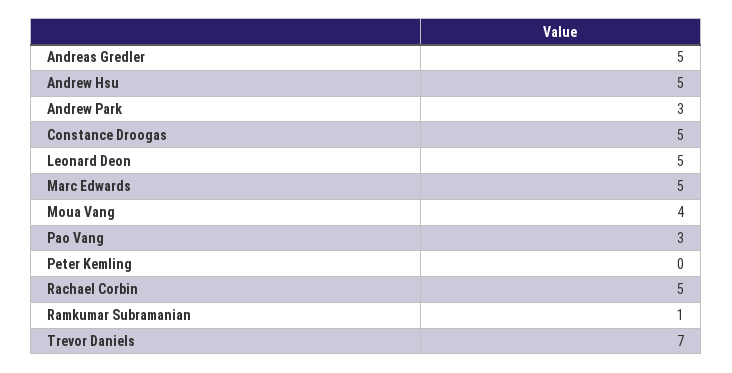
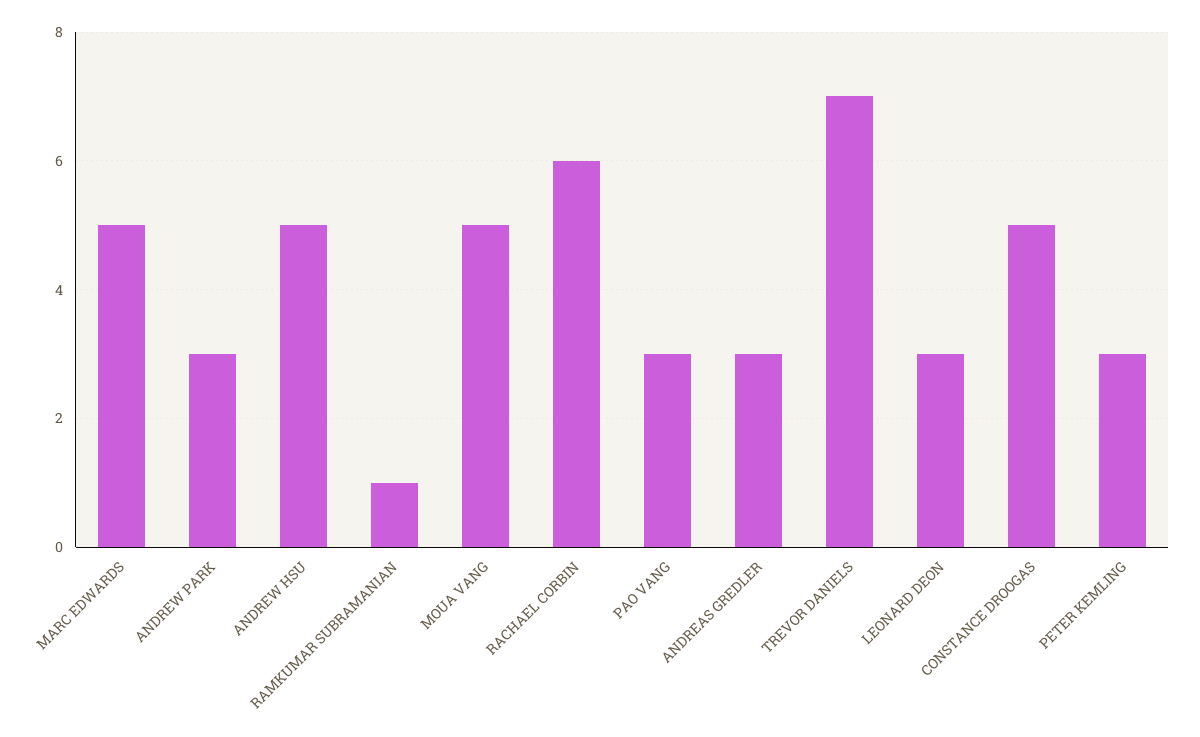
Andreas Gredler: 5 -> 3
Leonard Deon: 5 -> 3
Moua Vang: 4 -> 5
Peter Kemling: 0 -> 3
Rachael Corbin: 5 -> 6

